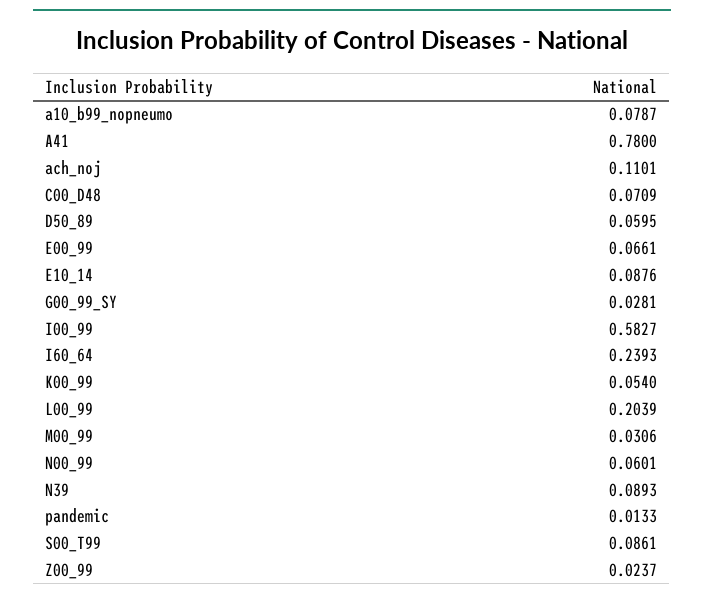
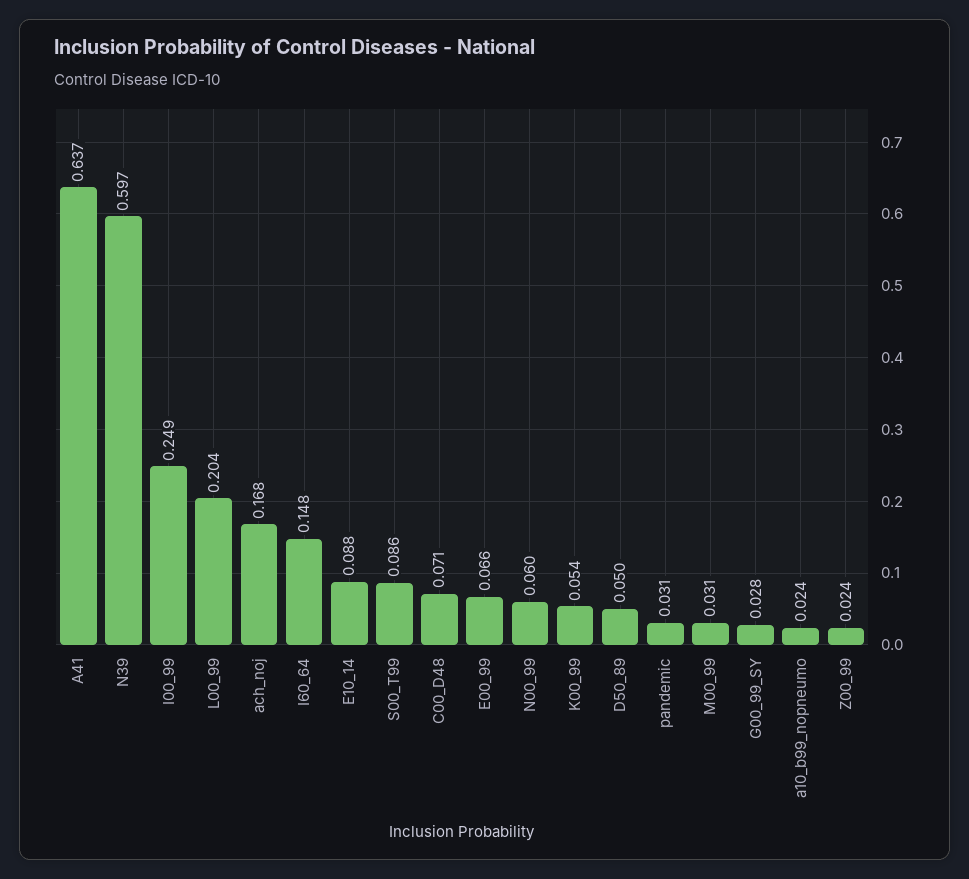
a10_b99_nopneumo: 0.0787 -> 0.024
A41: 0.78 -> 0.637
ach_noj: 0.1101 -> 0.168
D50_89: 0.0595 -> 0.05
I00_99: 0.5827 -> 0.249
I60_64: 0.2393 -> 0.148
N39: 0.0893 -> 0.597
pandemic: 0.0133 -> 0.031

